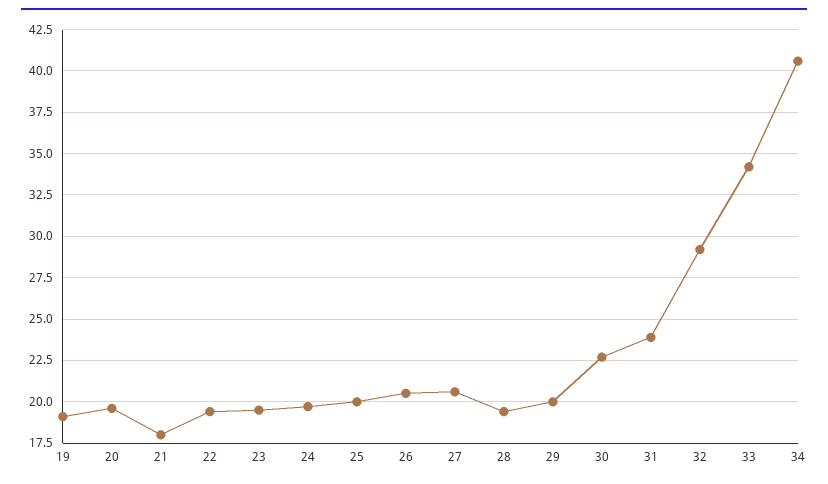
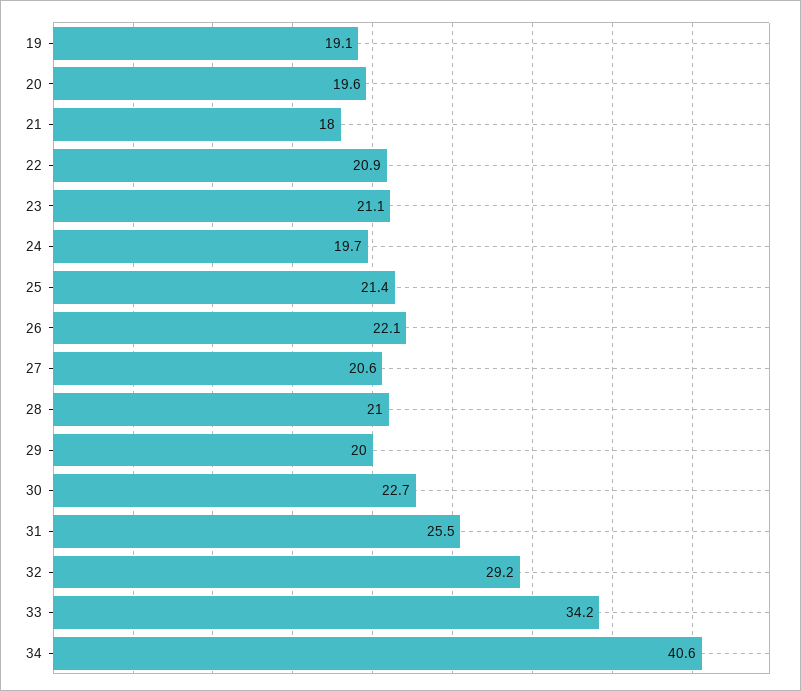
22: 19.5 -> 20.9
23: 19.5 -> 21.1
25: 20 -> 21.4
26: 20.5 -> 22.1
28: 19.5 -> 21
31: 24 -> 25.5

